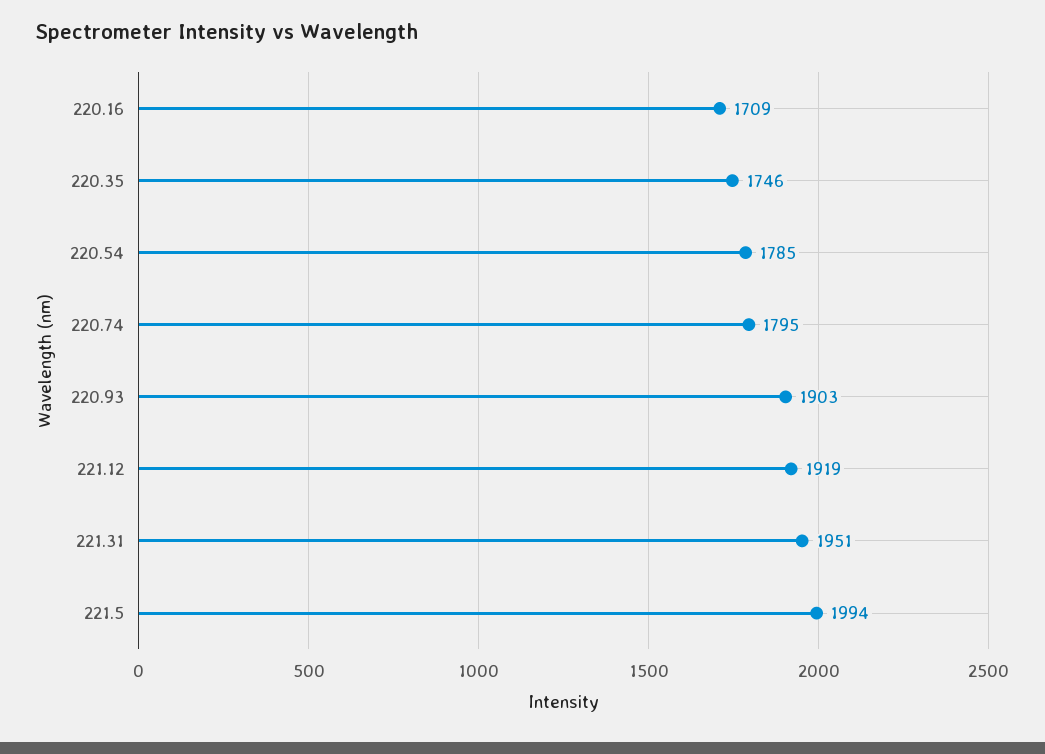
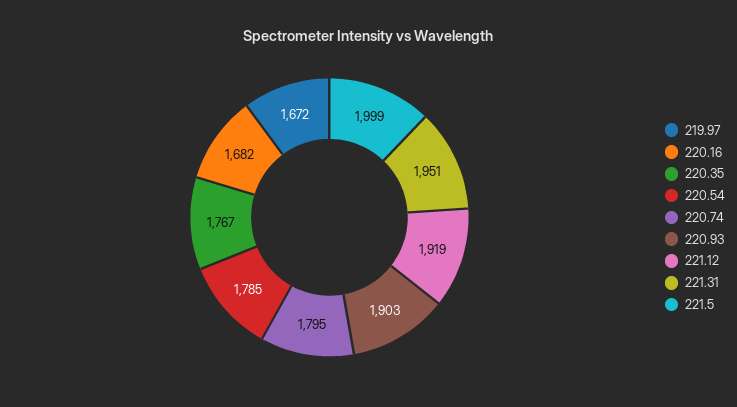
220.16: 1709 -> 1682
220.35: 1746 -> 1767
221.5: 1994 -> 1999
219.97: none -> 1672

